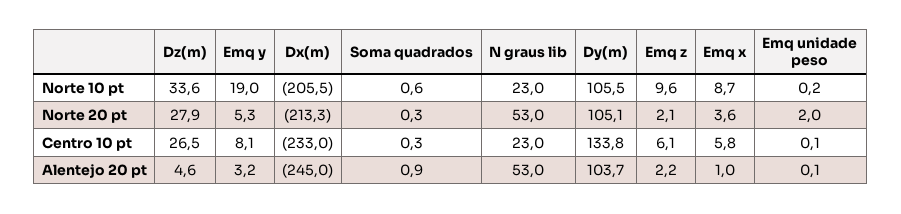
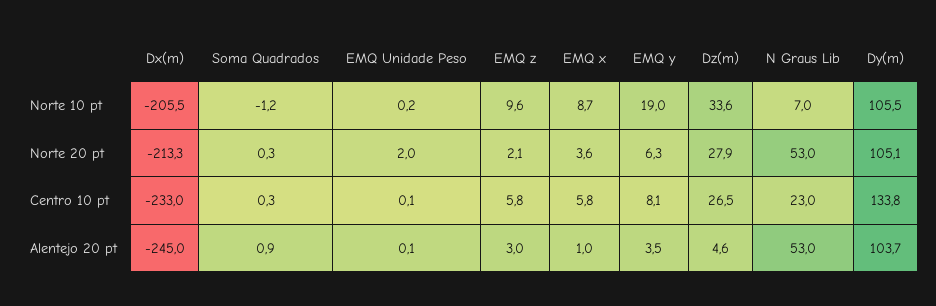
Soma quadrados, Norte 10 pt: 0.6 -> -1.2
N graus lib, Norte 10 pt: 23 -> 7
Emq y, Norte 20 pt: 5.3 -> 6.3
Emq z, Centro 10 pt: 6.1 -> 5.8
Emq y, Alentejo 20 pt: 3.2 -> 3.5
Emq z, Alentejo 20 pt: 2.2 -> 3

